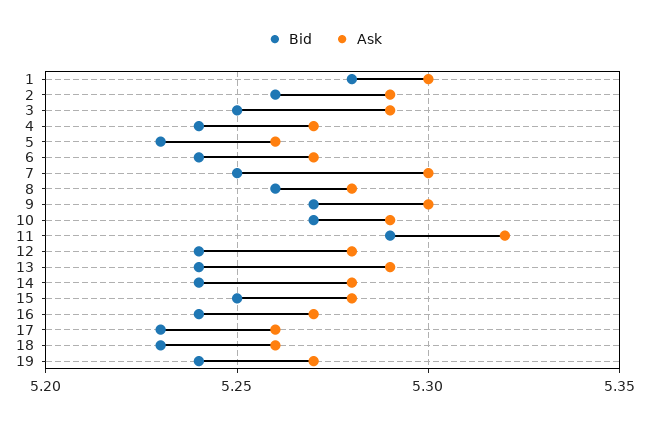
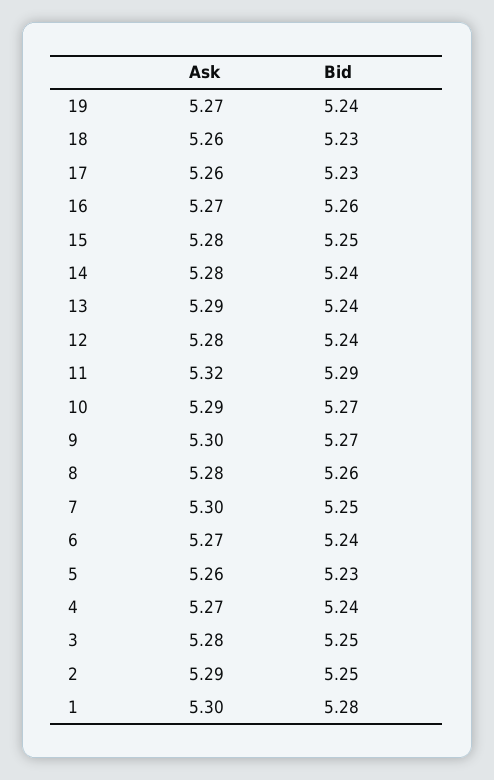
Bid, 2: 5.26 -> 5.25
Ask, 3: 5.29 -> 5.28
Bid, 16: 5.24 -> 5.26

